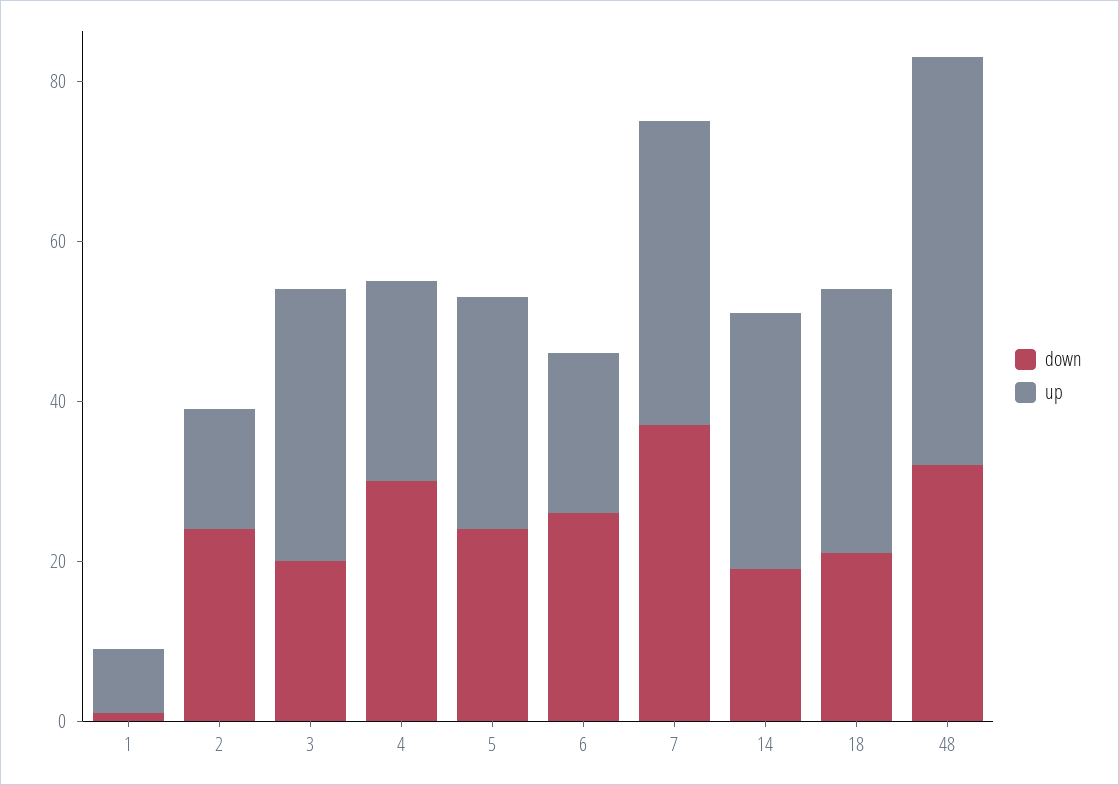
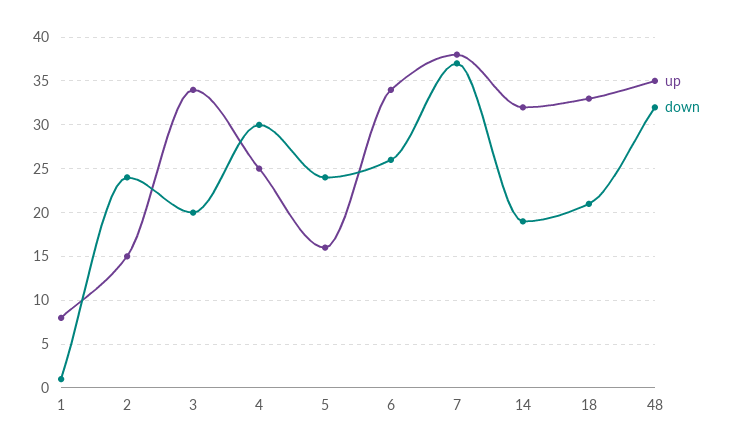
up, 5: 30 -> 16
up, 6: 20 -> 34
up, 48: 50 -> 35

